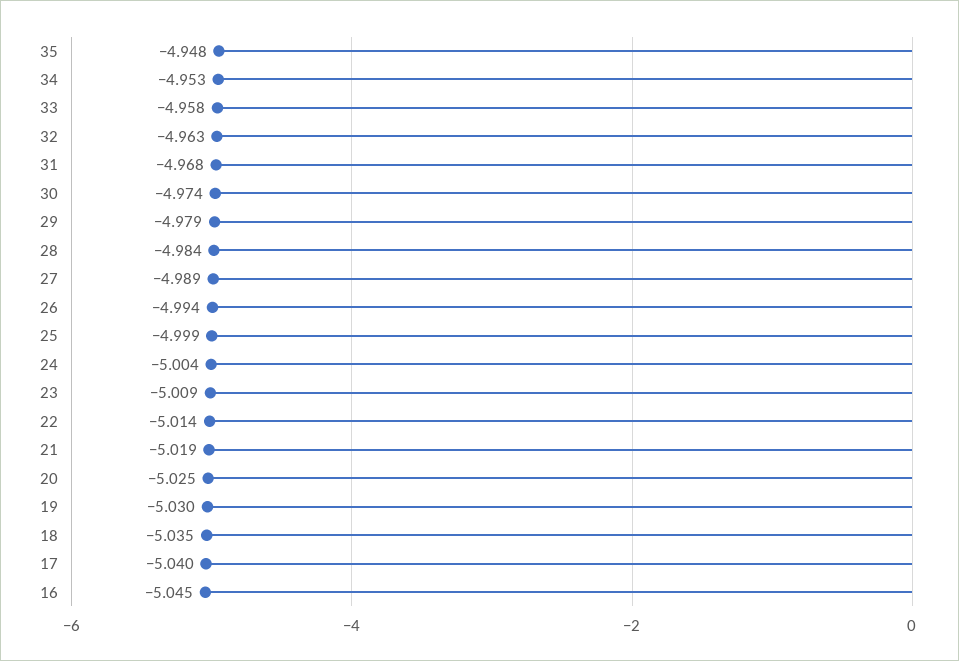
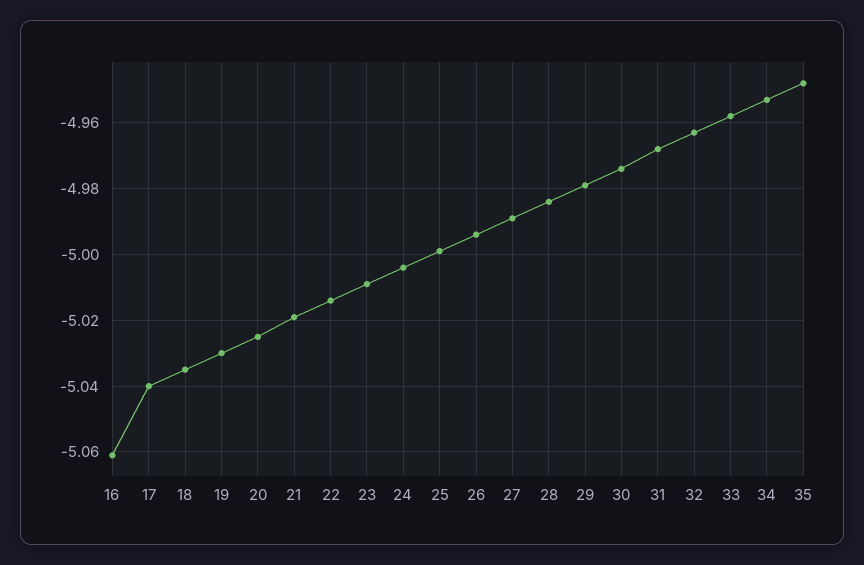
16: -5.045 -> -5.06

